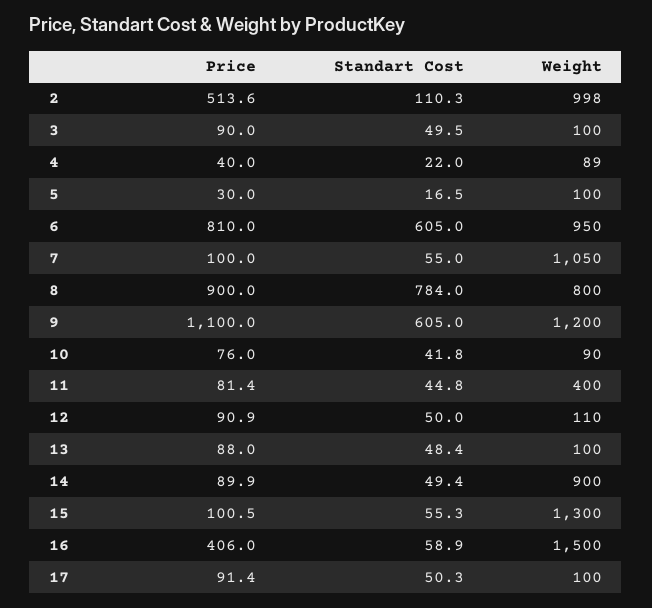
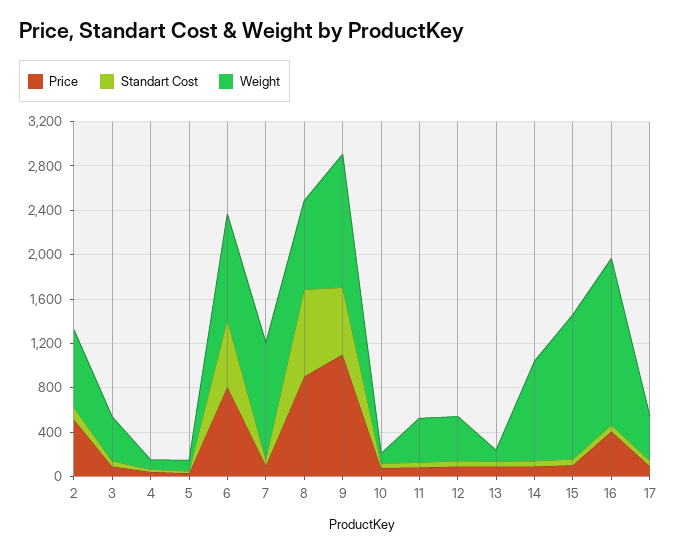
Weight, 2: 998 -> 700
Weight, 3: 100 -> 400
Weight, 12: 110 -> 400
Weight, 17: 100 -> 400

